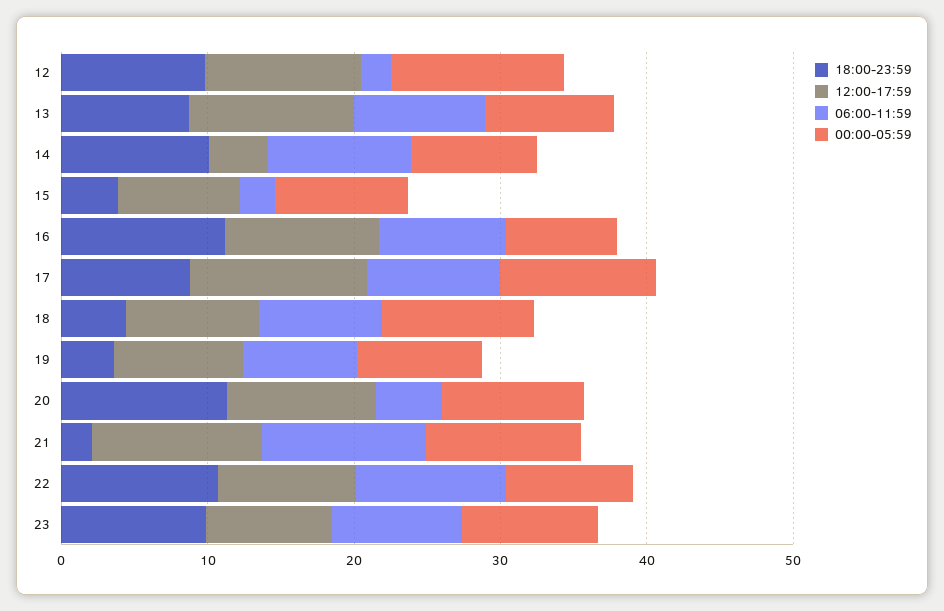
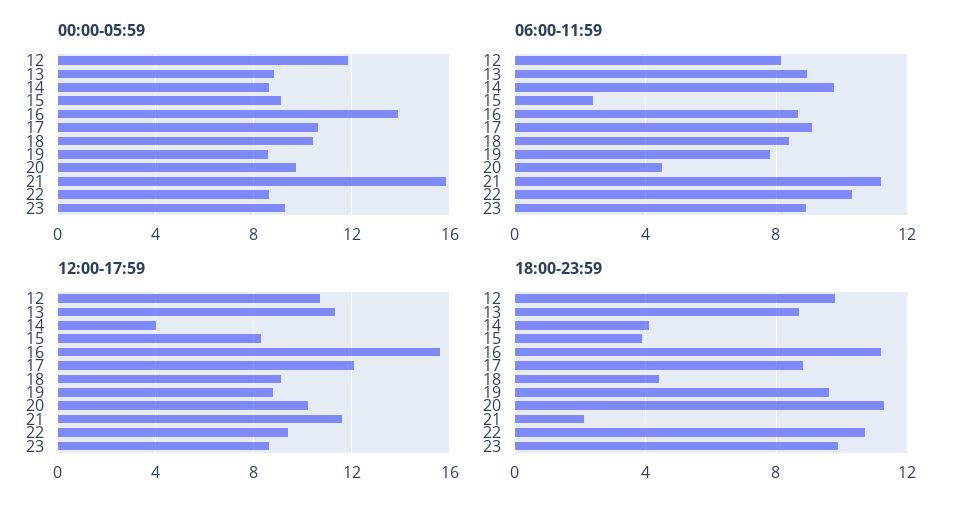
06:00-11:59, 12: 2 -> 8
18:00-23:59, 14: 10 -> 4
12:00-17:59, 16: 10 -> 15.5
00:00-05:59, 16: 8 -> 14
18:00-23:59, 19: 4 -> 9.5
00:00-05:59, 21: 10 -> 16

